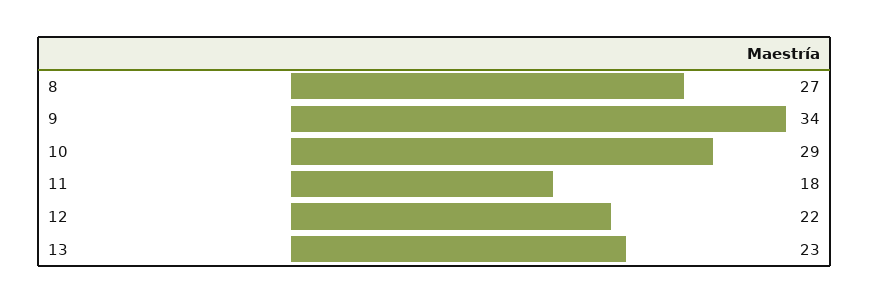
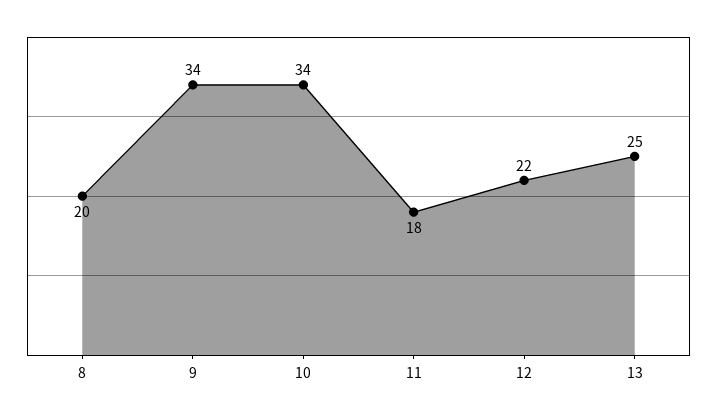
8: 27 -> 20
10: 29 -> 34
13: 23 -> 25

